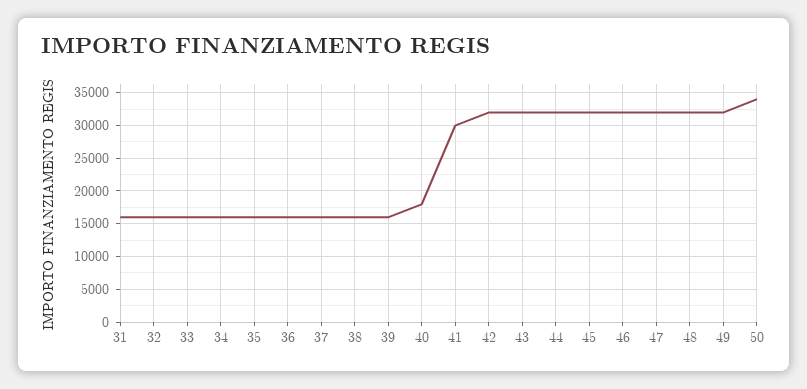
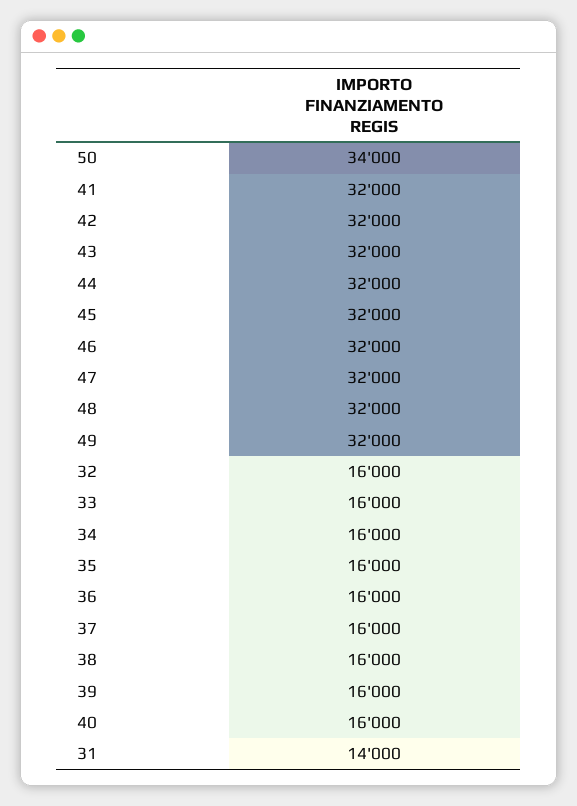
31: 16000 -> 14000
40: 18000 -> 16000
41: 30000 -> 32000

